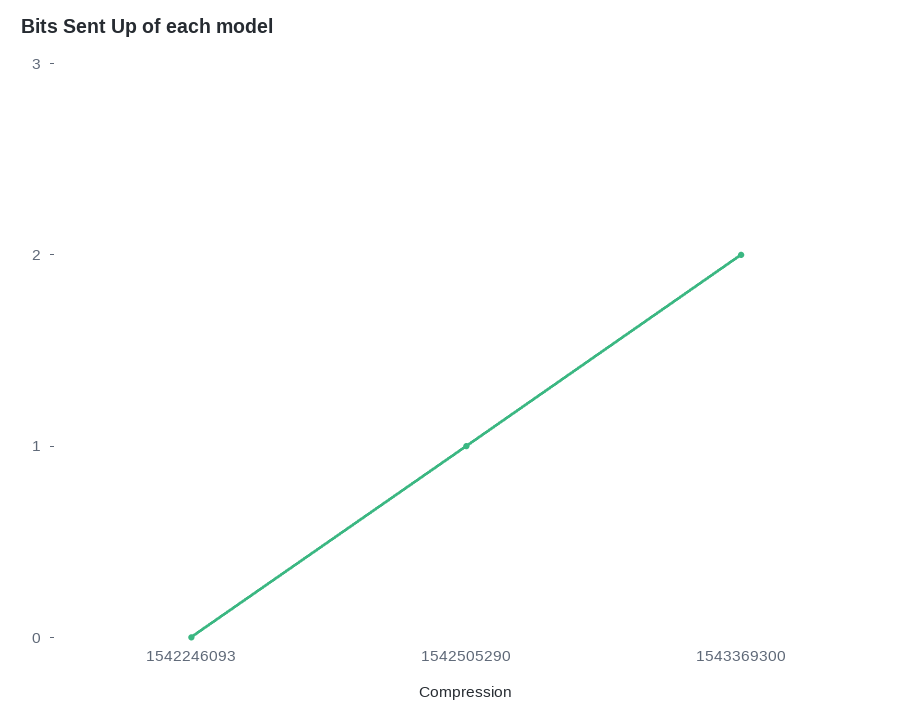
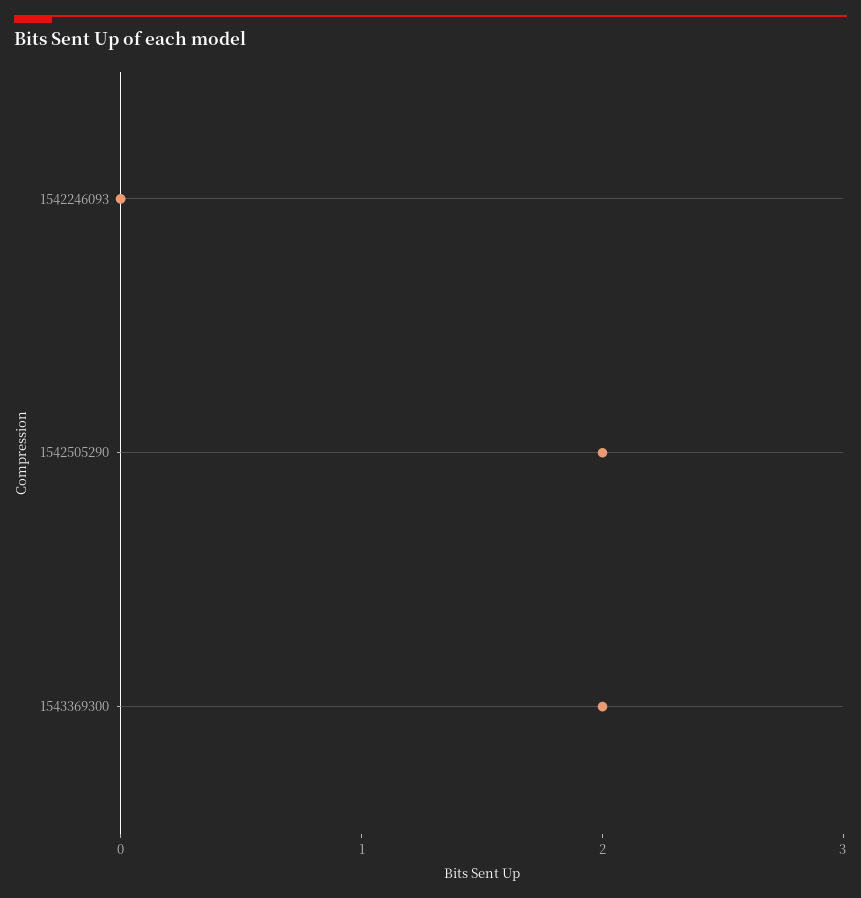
1542505290: 1 -> 2

